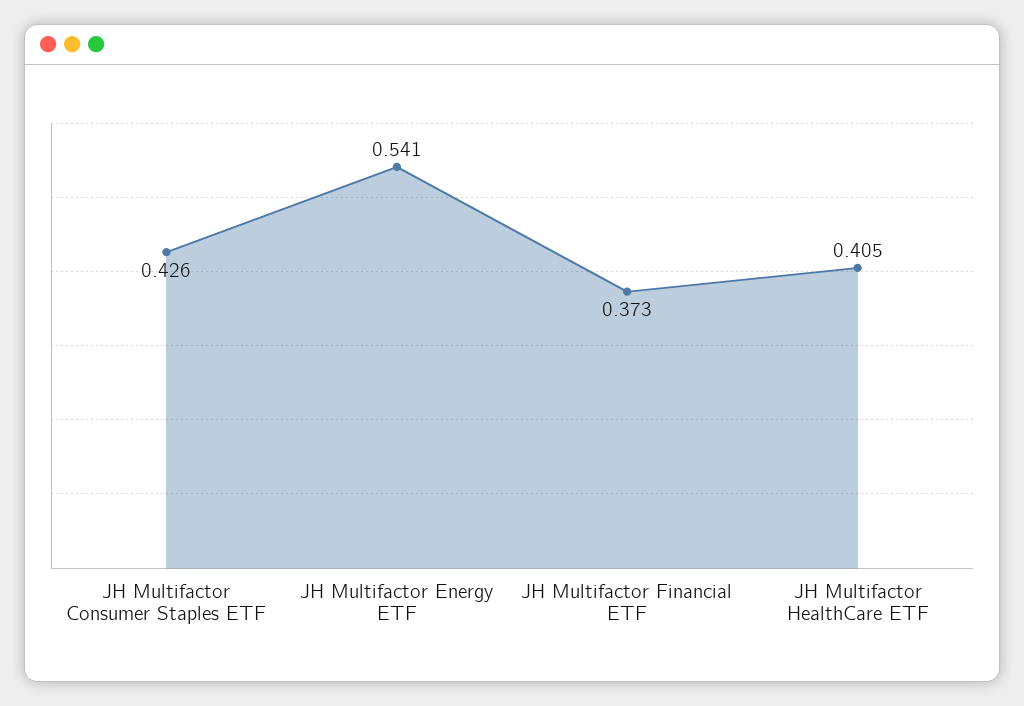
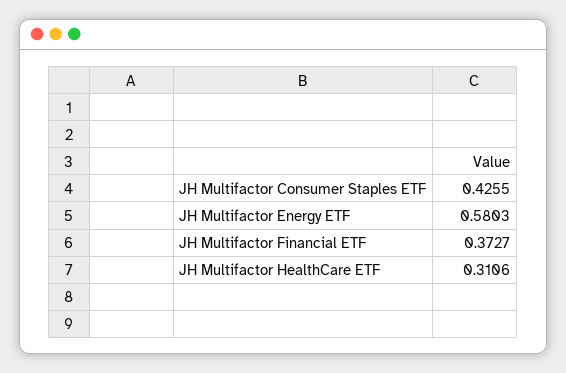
JH Multifactor Energy ETF: 0.541 -> 0.5803
JH Multifactor HealthCare ETF: 0.405 -> 0.3106

